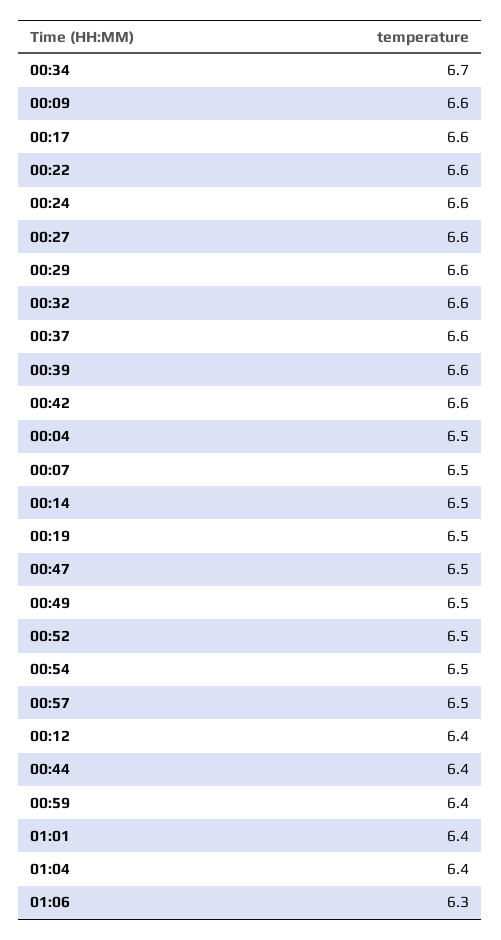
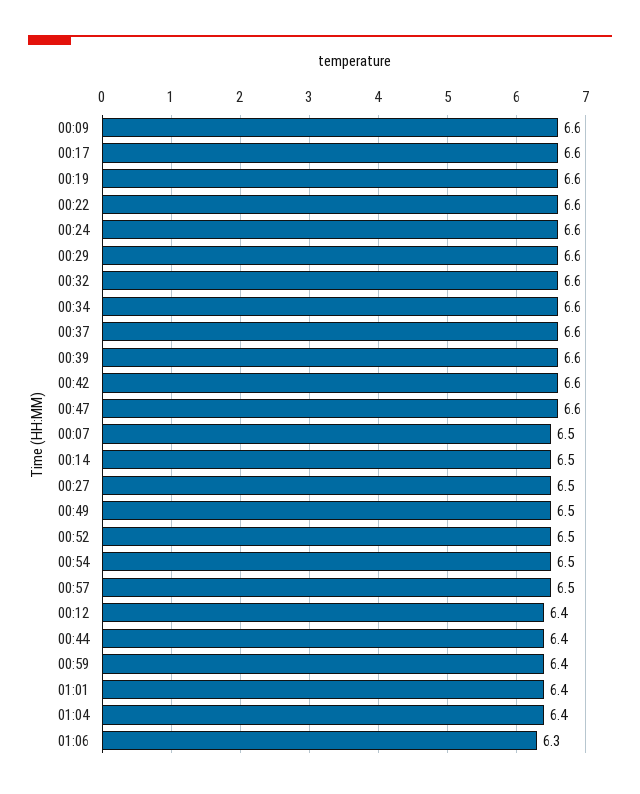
00:34: 6.7 -> 6.6
00:27: 6.6 -> 6.5
00:04: 6.5 -> none
00:19: 6.5 -> 6.6
00:47: 6.5 -> 6.6

